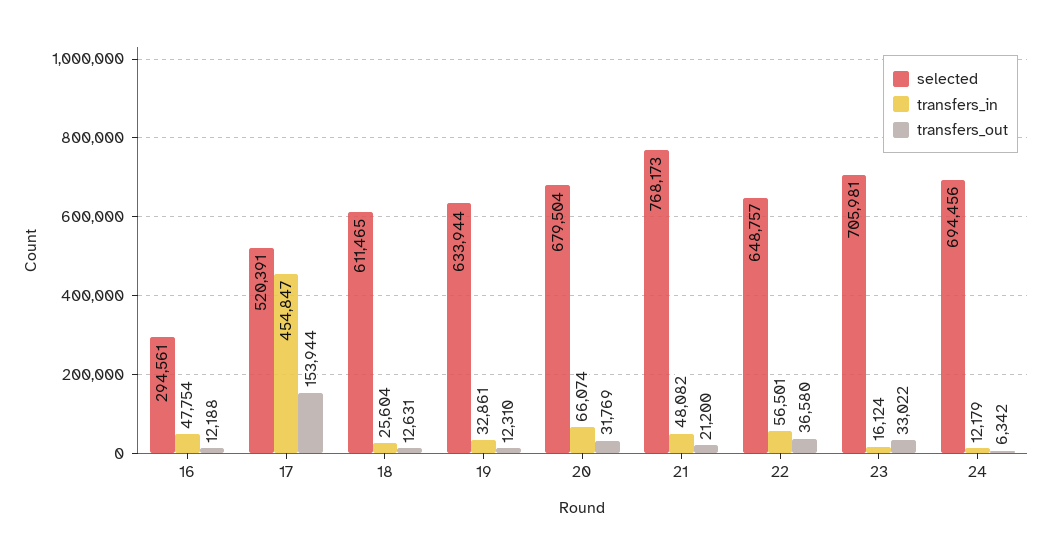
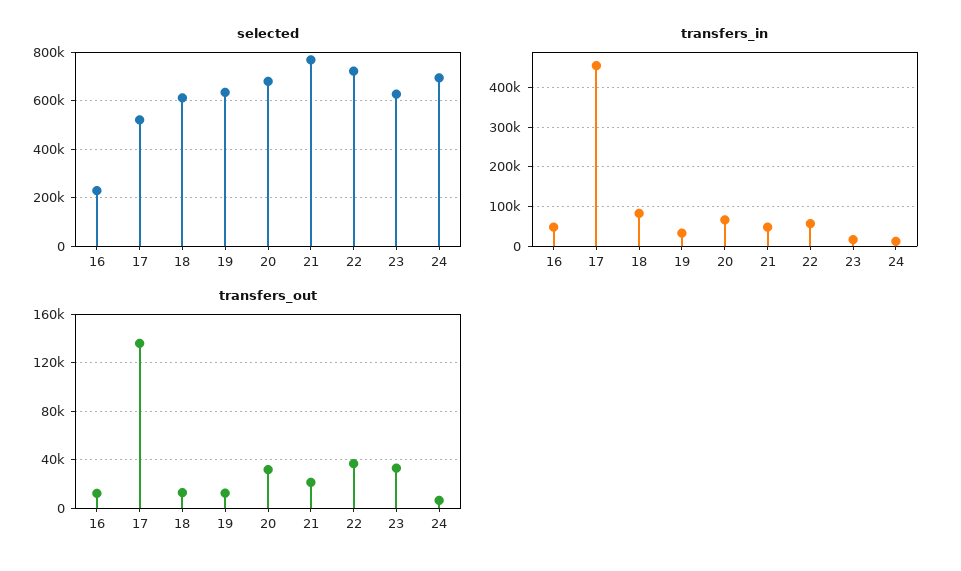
selected, 16: 294561 -> 225000
transfers_out, 17: 153944 -> 135000
transfers_in, 18: 25604 -> 80000
selected, 22: 648757 -> 725000
selected, 23: 705981 -> 625000

